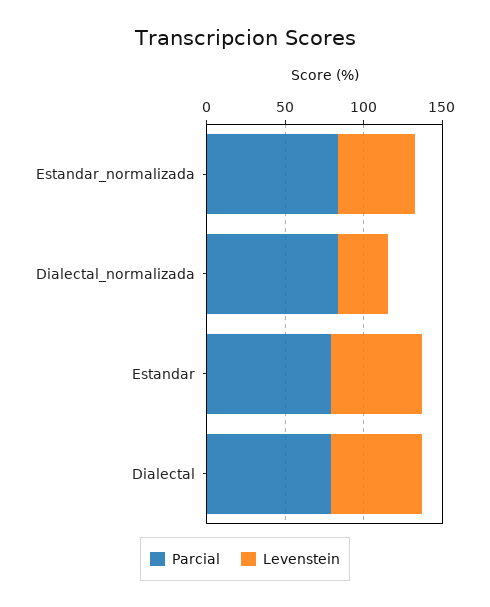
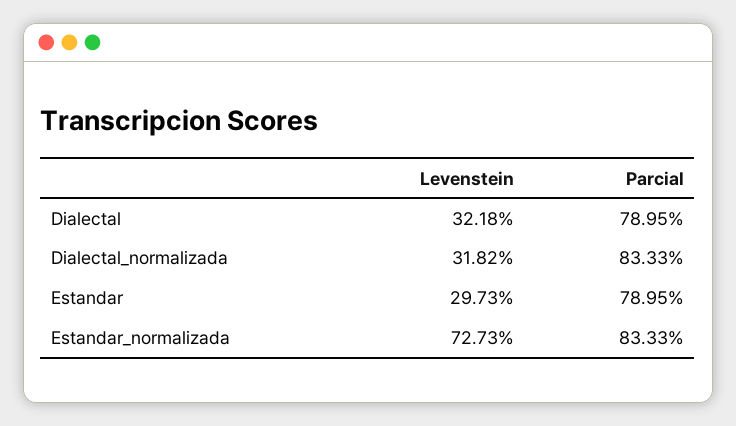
Levenstein, Estandar_normalizada: 50 -> 72.73
Levenstein, Estandar: 60 -> 29.73
Levenstein, Dialectal: 60 -> 32.18

